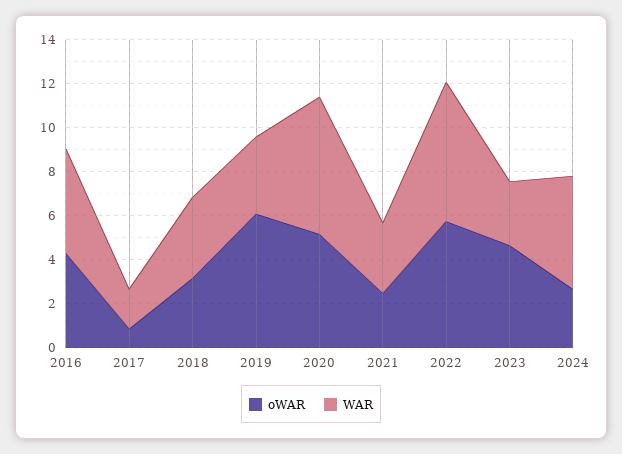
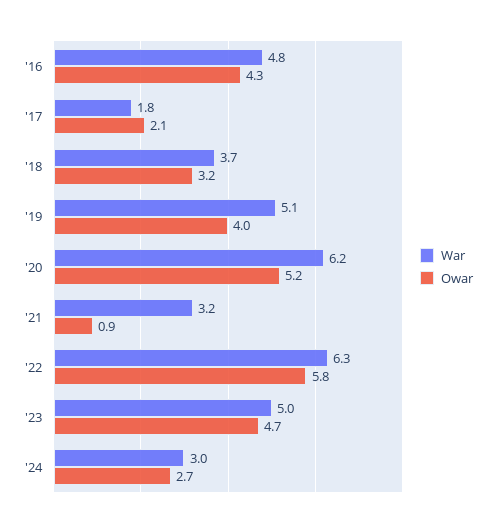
oWAR, 2017: 1 -> 2.1
oWAR, 2019: 6 -> 4
WAR, 2019: 3.5 -> 5.1
oWAR, 2021: 2.5 -> 0.9
WAR, 2023: 3 -> 5
WAR, 2024: 5 -> 3

